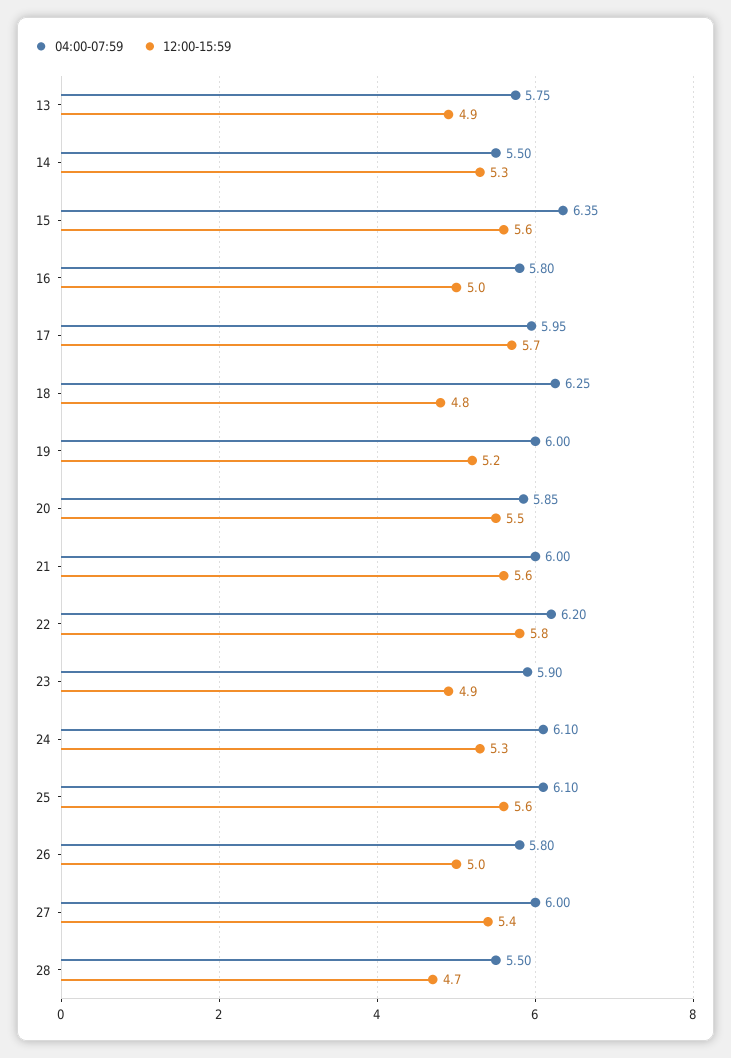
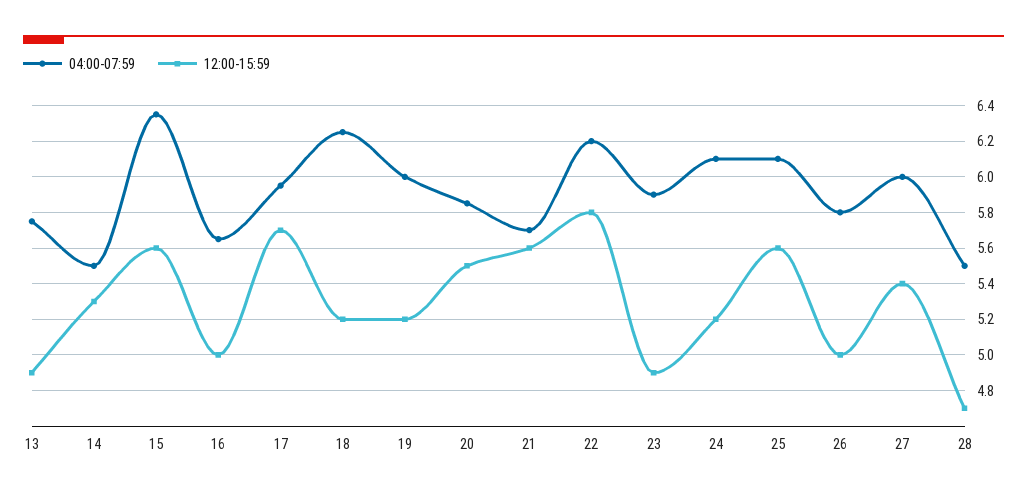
04:00-07:59, 16: 5.8 -> 5.65
12:00-15:59, 18: 4.8 -> 5.2
04:00-07:59, 21: 6 -> 5.7
12:00-15:59, 24: 5.3 -> 5.2

